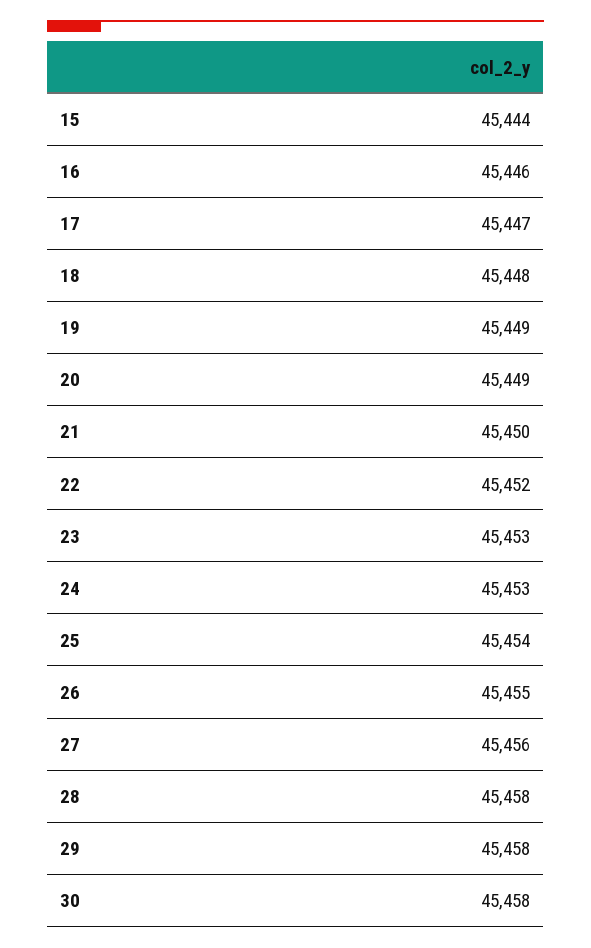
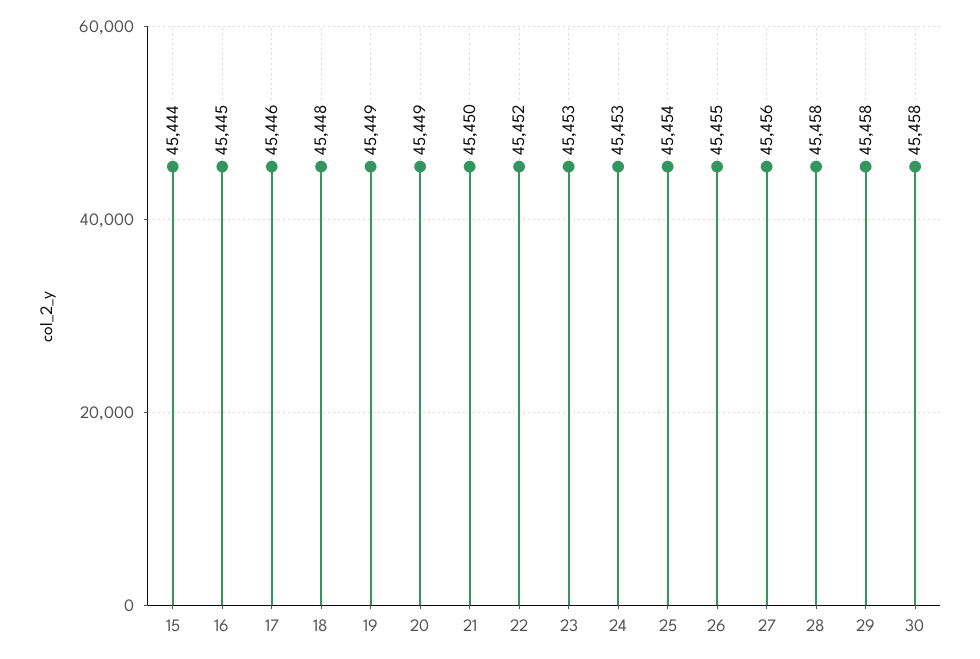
16: 45446 -> 45445
17: 45447 -> 45446

